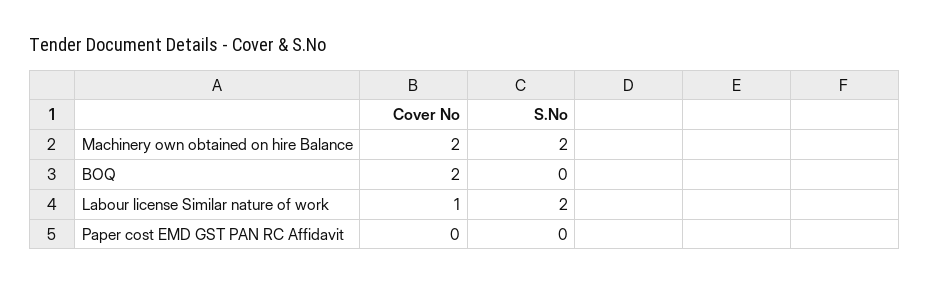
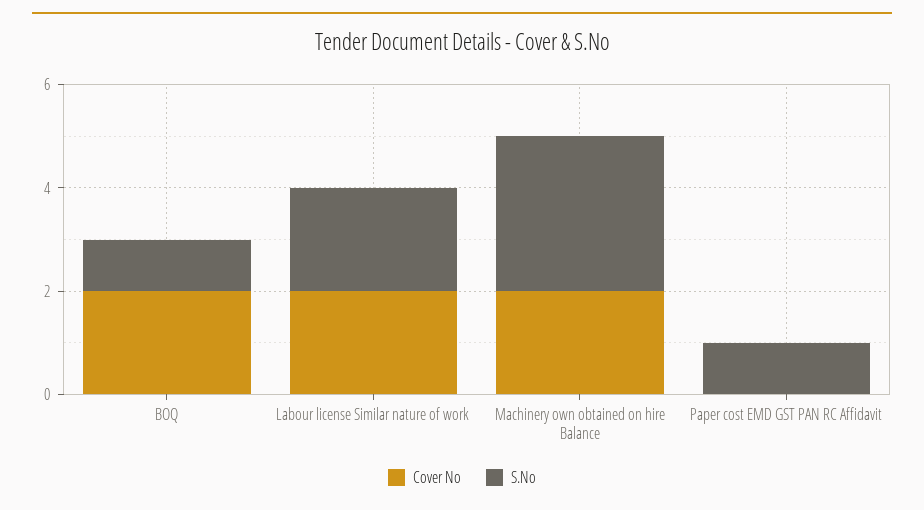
S.No, Machinery own obtained on hire Balance: 2 -> 3
S.No, BOQ: 0 -> 1
Cover No, Labour license Similar nature of work: 1 -> 2
S.No, Paper cost EMD GST PAN RC Affidavit: 0 -> 1

